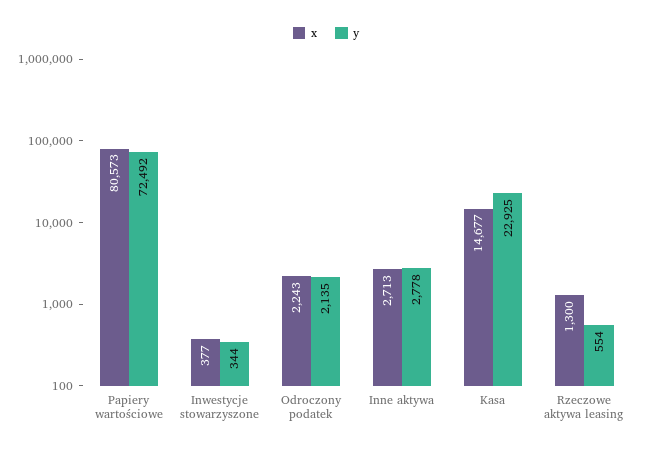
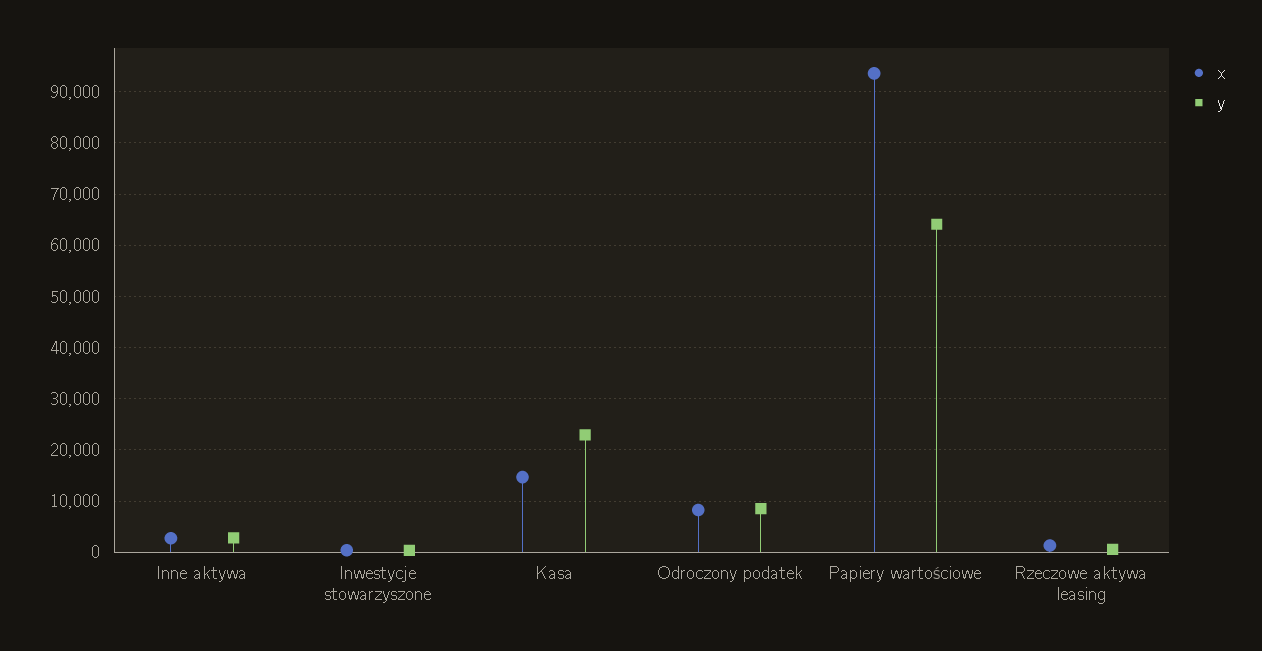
x, Papiery wartościowe: 80573 -> 94000
y, Papiery wartościowe: 72492 -> 64000
x, Odroczony podatek: 2243 -> 8000
y, Odroczony podatek: 2135 -> 8000

